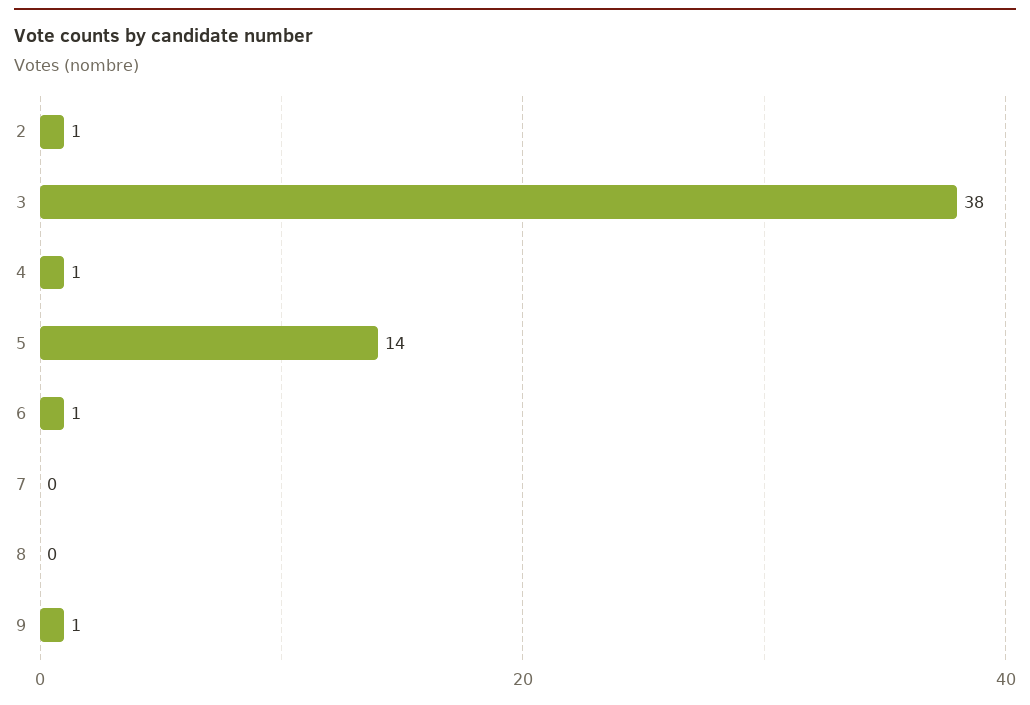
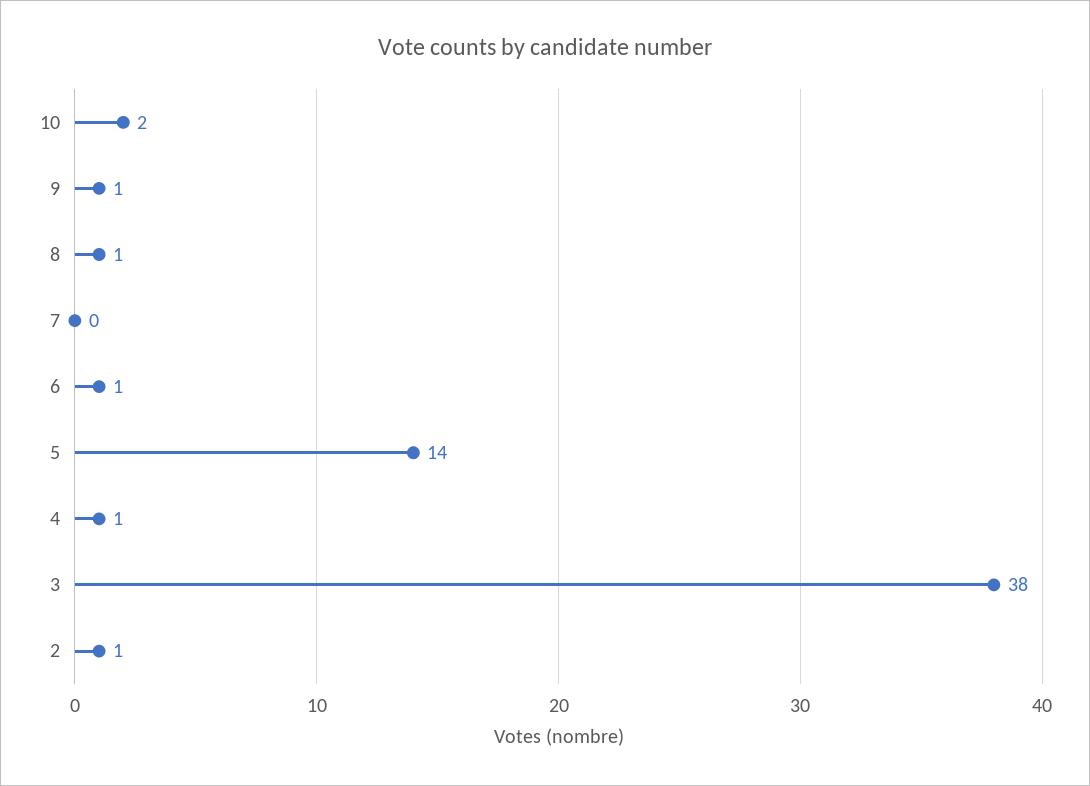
8: 0 -> 1
10: none -> 2

